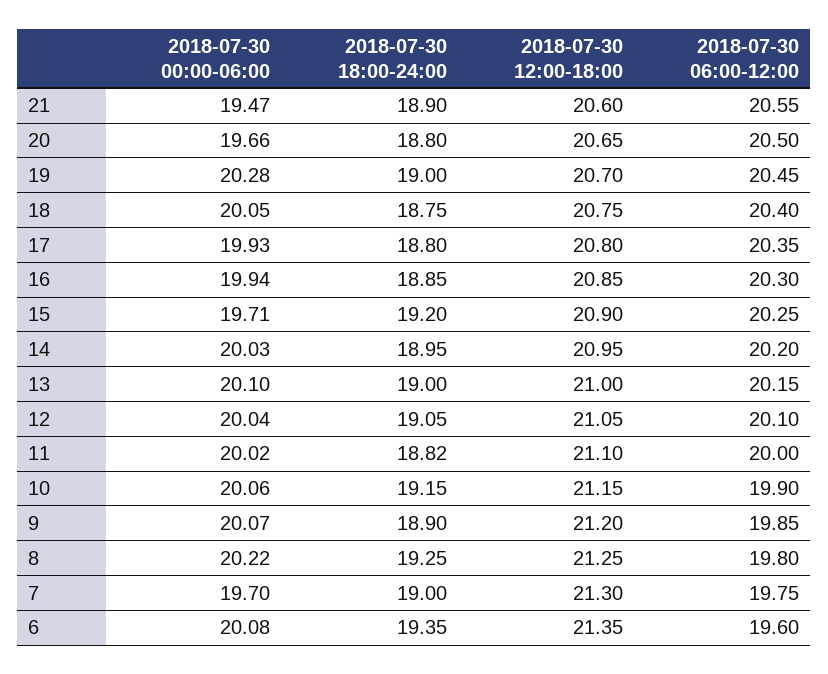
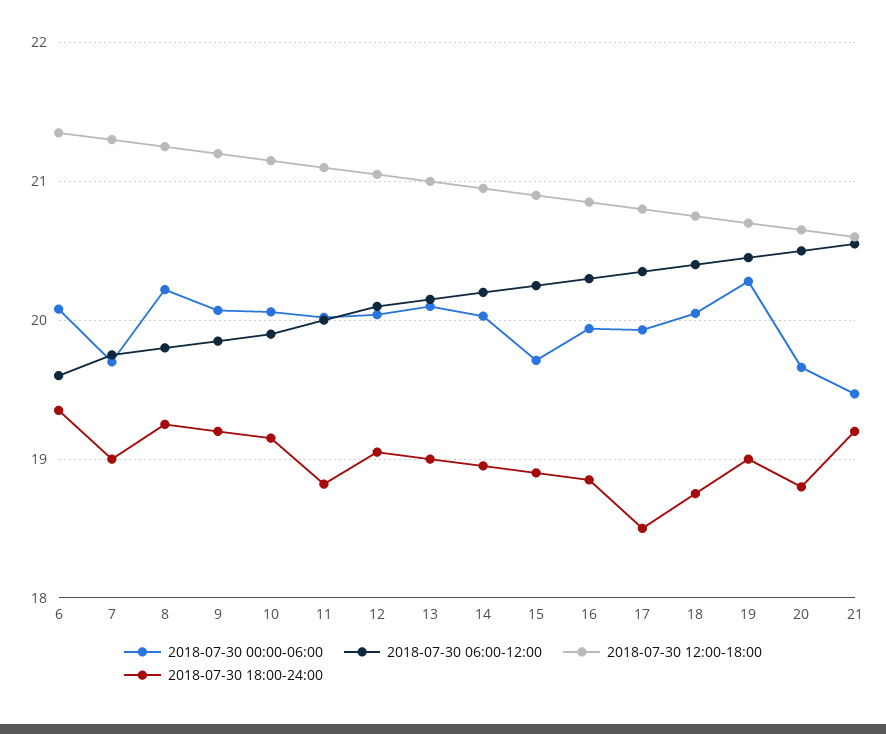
2018-07-30 18:00-24:00, 21: 18.9 -> 19.2
2018-07-30 18:00-24:00, 17: 18.8 -> 18.5
2018-07-30 18:00-24:00, 15: 19.2 -> 18.9
2018-07-30 18:00-24:00, 9: 18.9 -> 19.2

